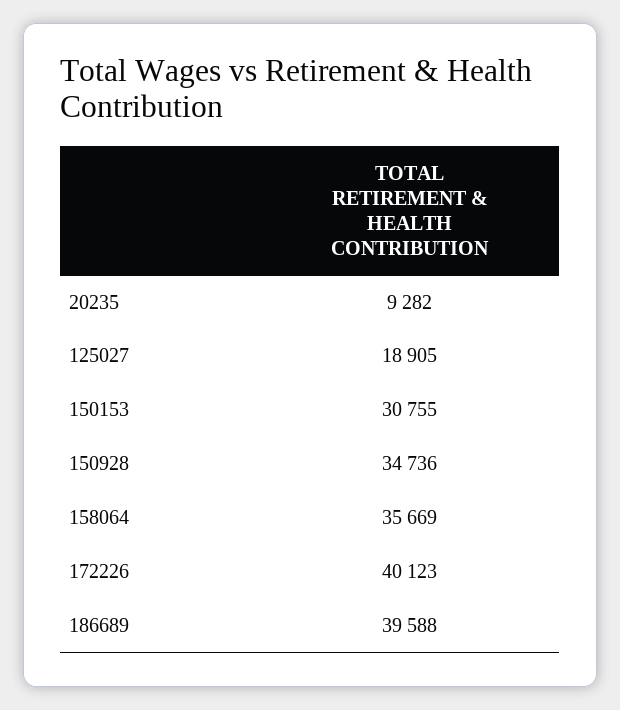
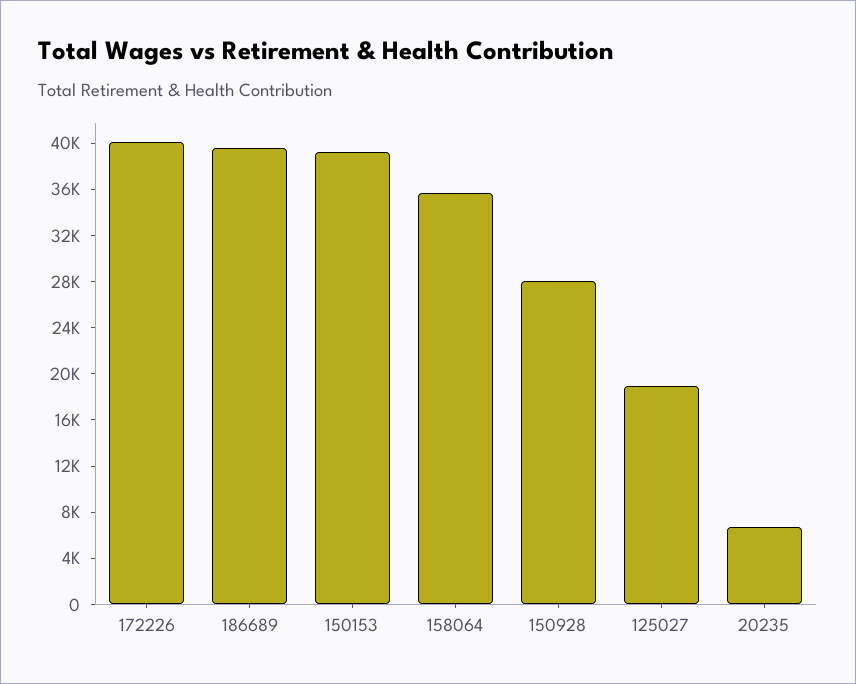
20235: 9282 -> 7000
150153: 30755 -> 39000
150928: 34736 -> 28000

